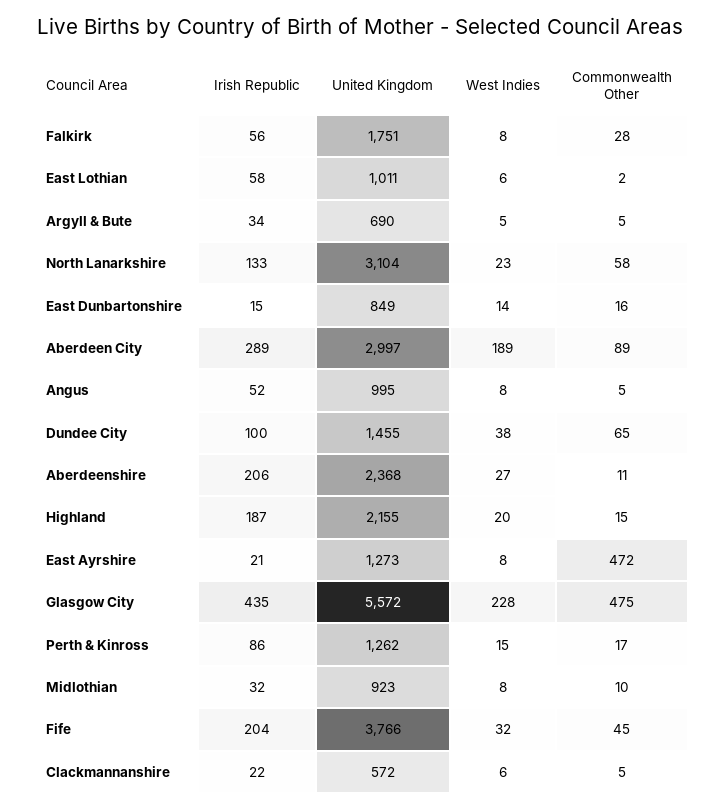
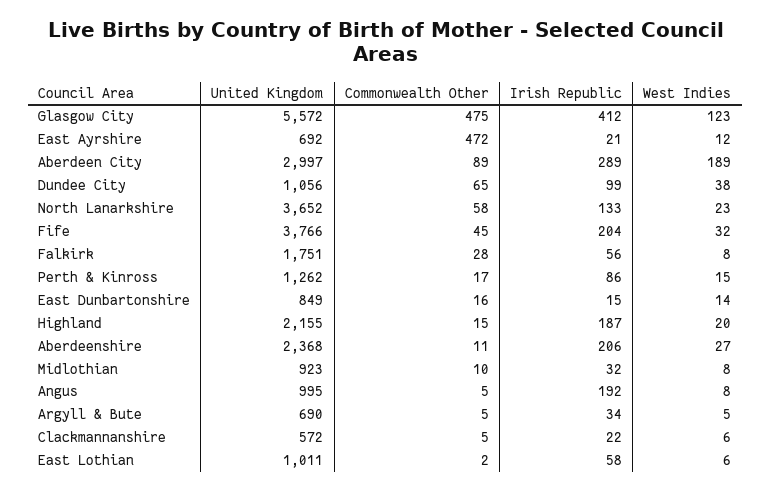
United Kingdom, North Lanarkshire: 3104 -> 3652
Irish Republic, Angus: 52 -> 192
Irish Republic, Dundee City: 100 -> 99
United Kingdom, Dundee City: 1455 -> 1056
United Kingdom, East Ayrshire: 1273 -> 692
West Indies, East Ayrshire: 8 -> 12
Irish Republic, Glasgow City: 435 -> 412
West Indies, Glasgow City: 228 -> 123

